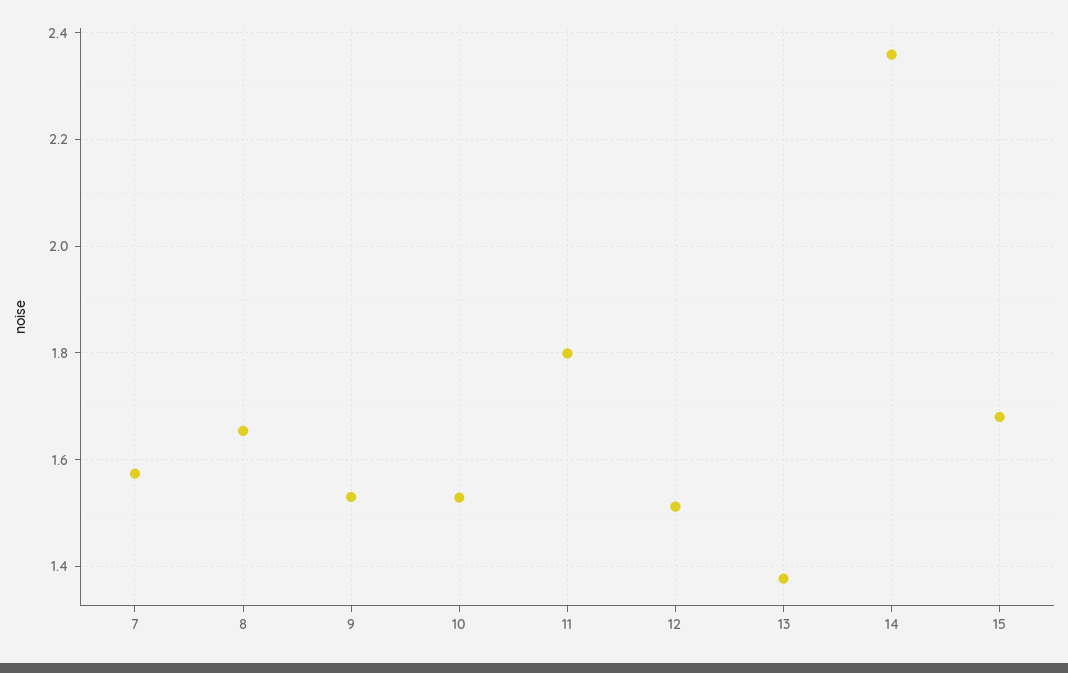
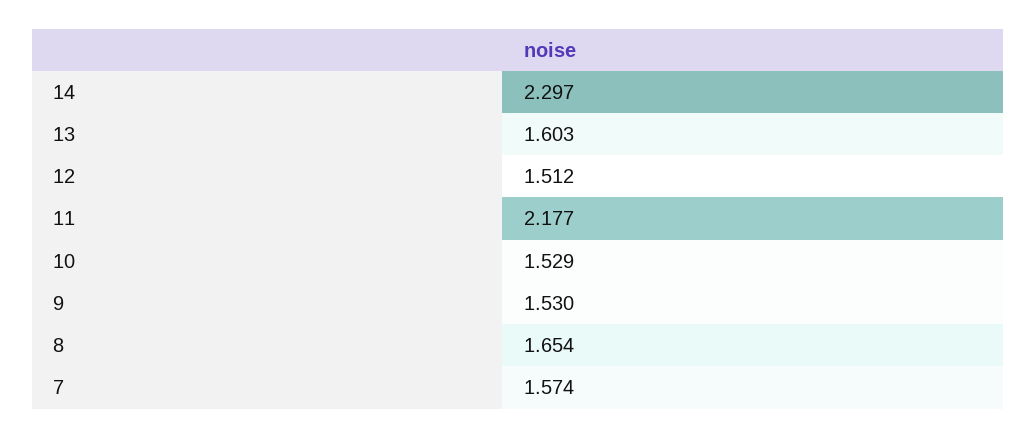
11: 1.8 -> 2.177
13: 1.38 -> 1.603
14: 2.36 -> 2.297
15: 1.68 -> none

